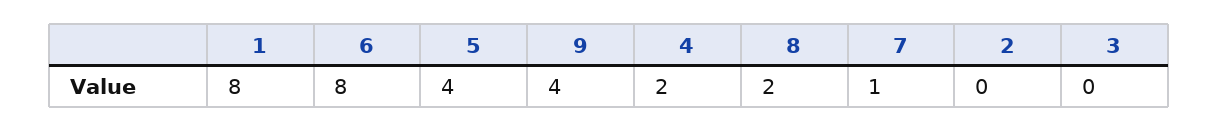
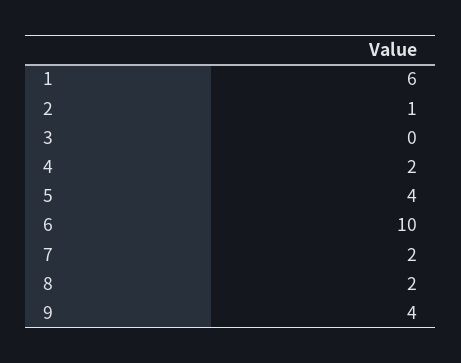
1: 8 -> 6
6: 8 -> 10
7: 1 -> 2
2: 0 -> 1

